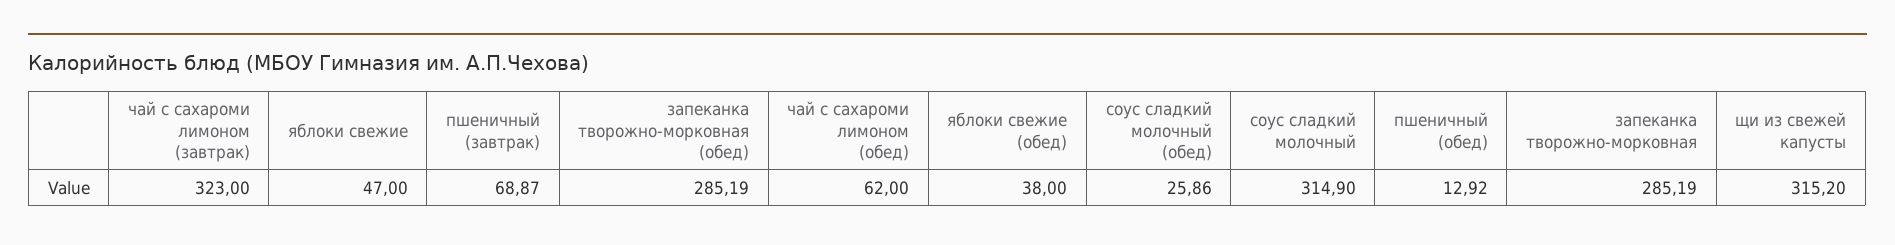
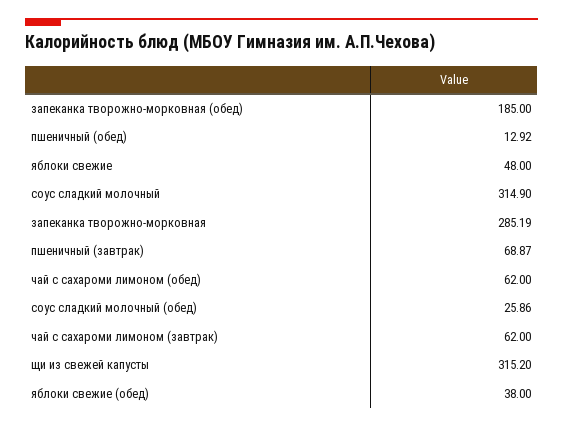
чай с сахароми лимоном (завтрак): 323 -> 62
яблоки свежие: 47 -> 48
запеканка творожно-морковная (обед): 285.19 -> 185

